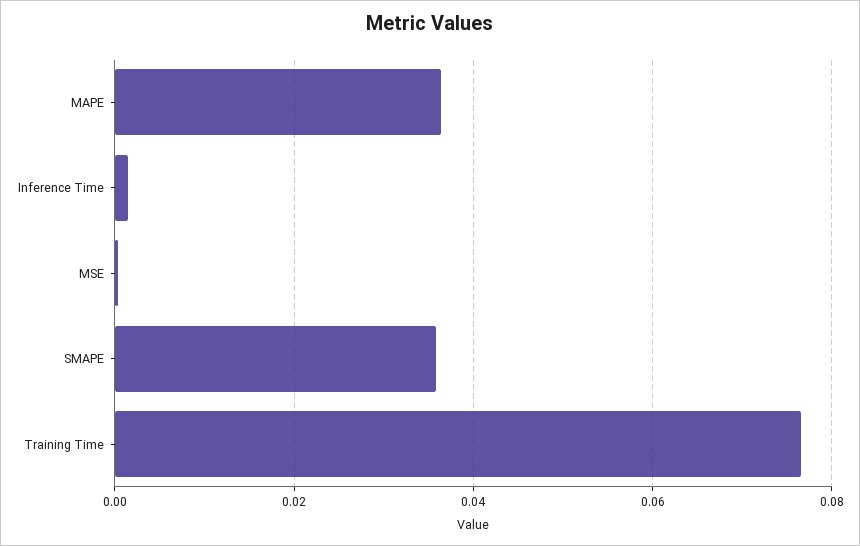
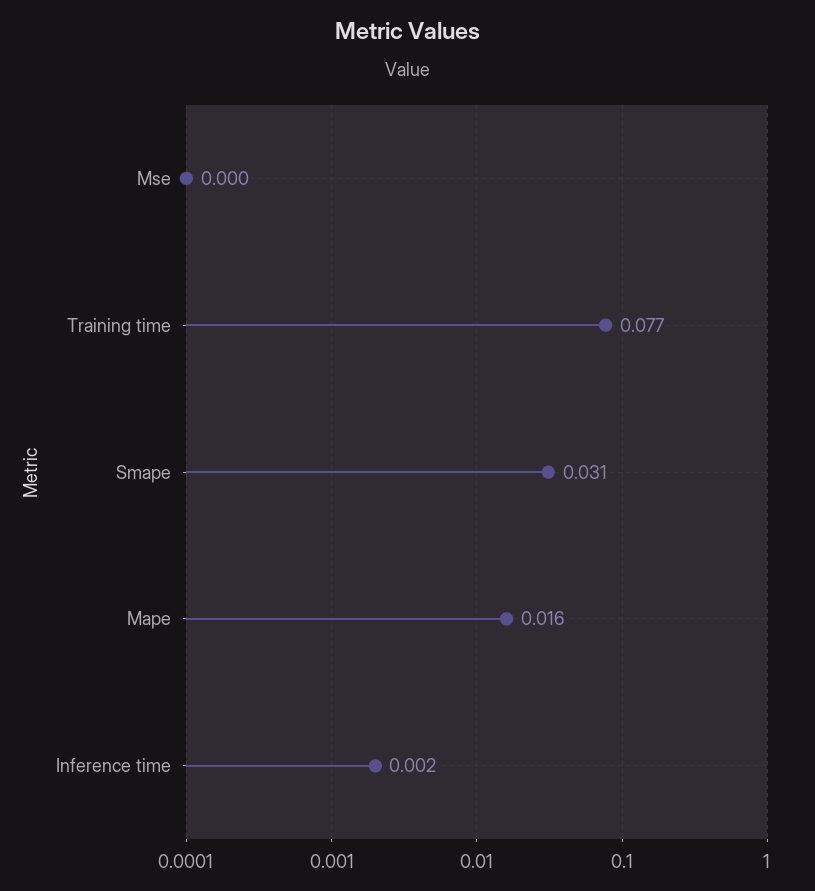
MAPE: 0.036 -> 0.016
SMAPE: 0.036 -> 0.031

